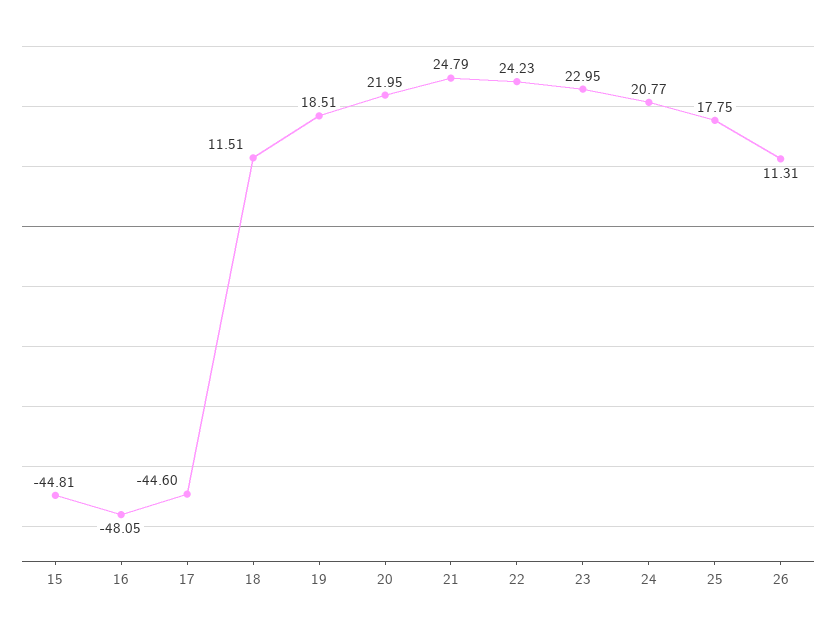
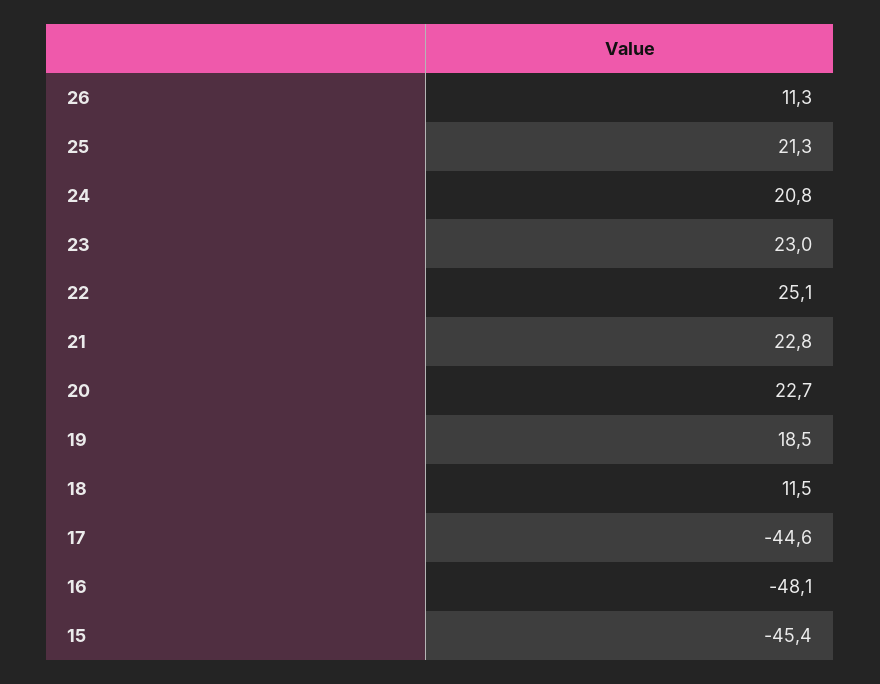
15: -44.81 -> -45.4
20: 21.95 -> 22.7
21: 24.79 -> 22.8
22: 24.23 -> 25.1
25: 17.75 -> 21.3

